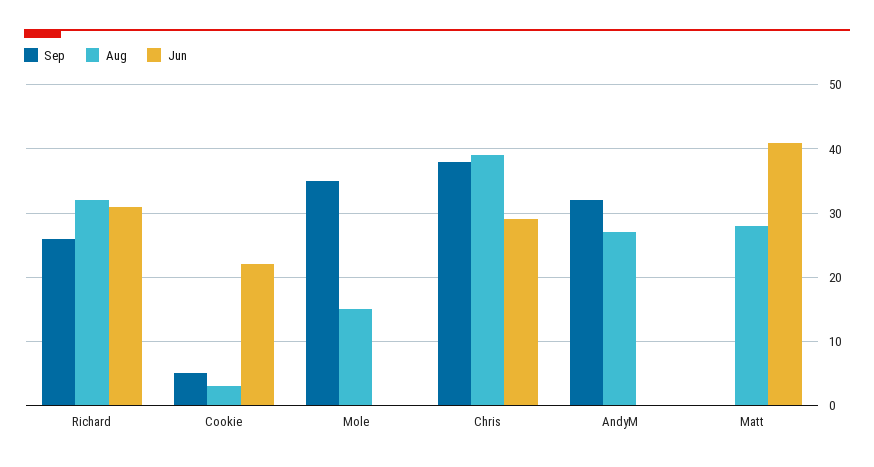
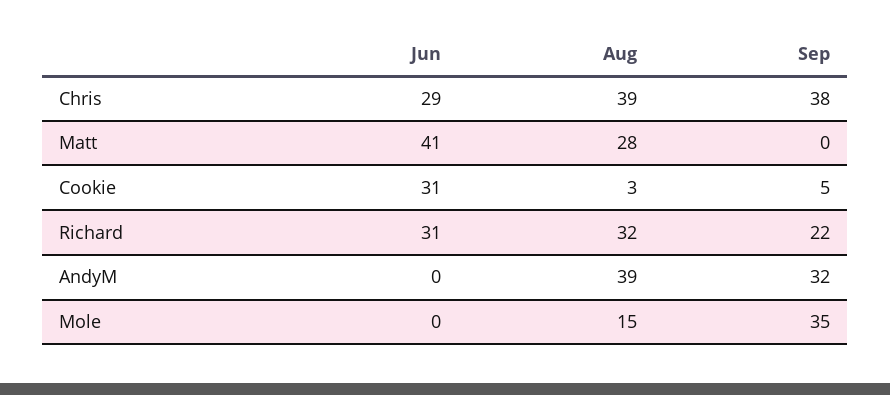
Sep, Richard: 26 -> 22
Jun, Cookie: 22 -> 31
Aug, AndyM: 27 -> 39

